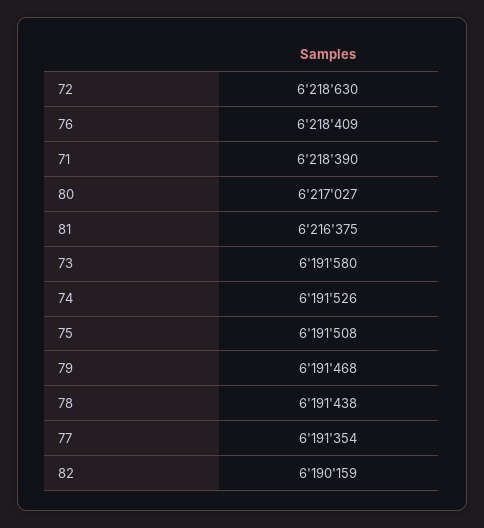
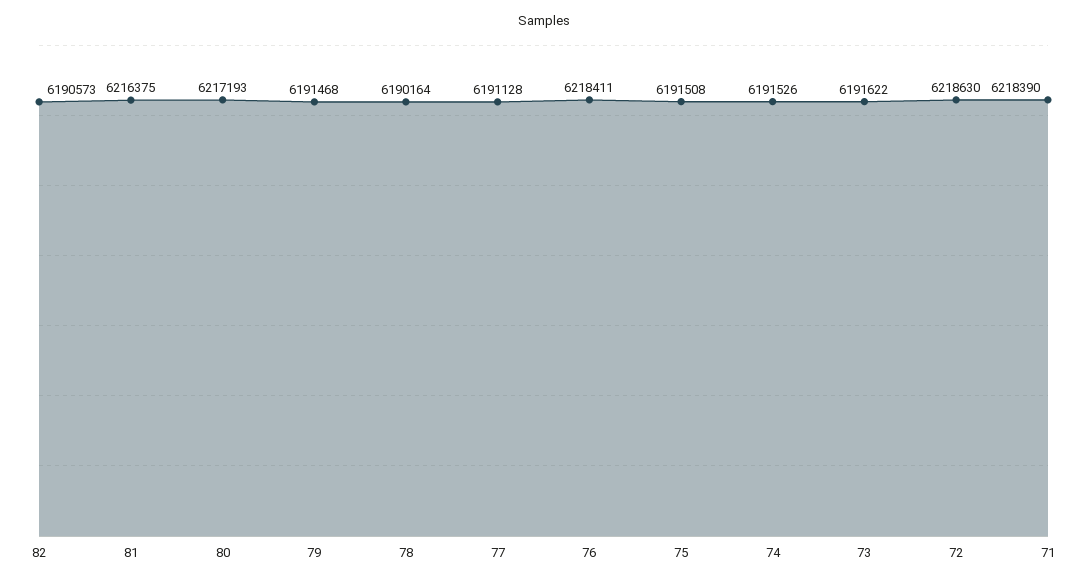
76: 6218409 -> 6218411
80: 6217027 -> 6217193
73: 6191580 -> 6191622
78: 6191438 -> 6190164
77: 6191354 -> 6191128
82: 6190159 -> 6190573

